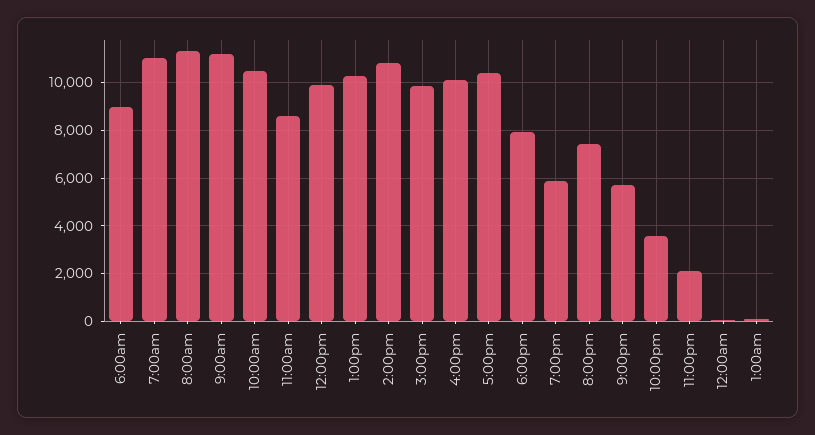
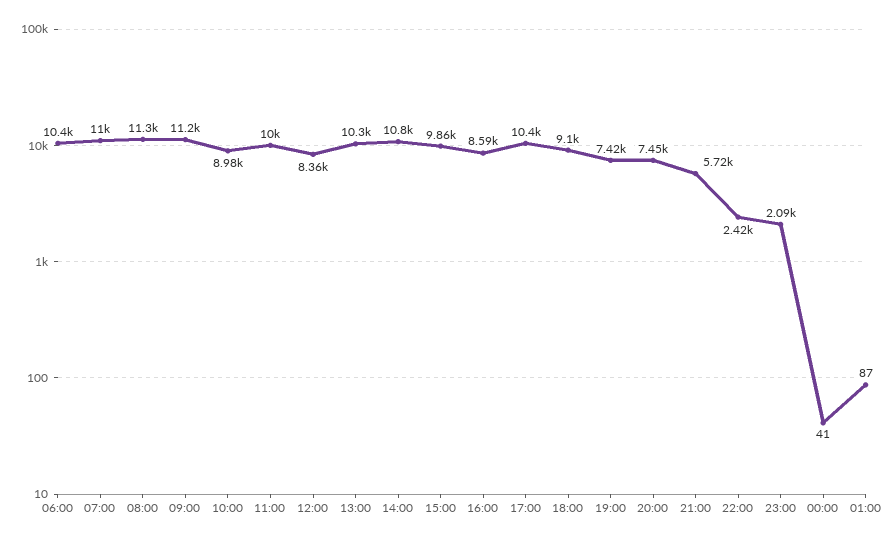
6:00am: 9000 -> 10400
10:00am: 10500 -> 8980
11:00am: 8500 -> 10000
12:00pm: 10000 -> 8360
4:00pm: 10000 -> 8590
6:00pm: 8000 -> 9100
7:00pm: 6000 -> 7420
10:00pm: 3500 -> 2420

